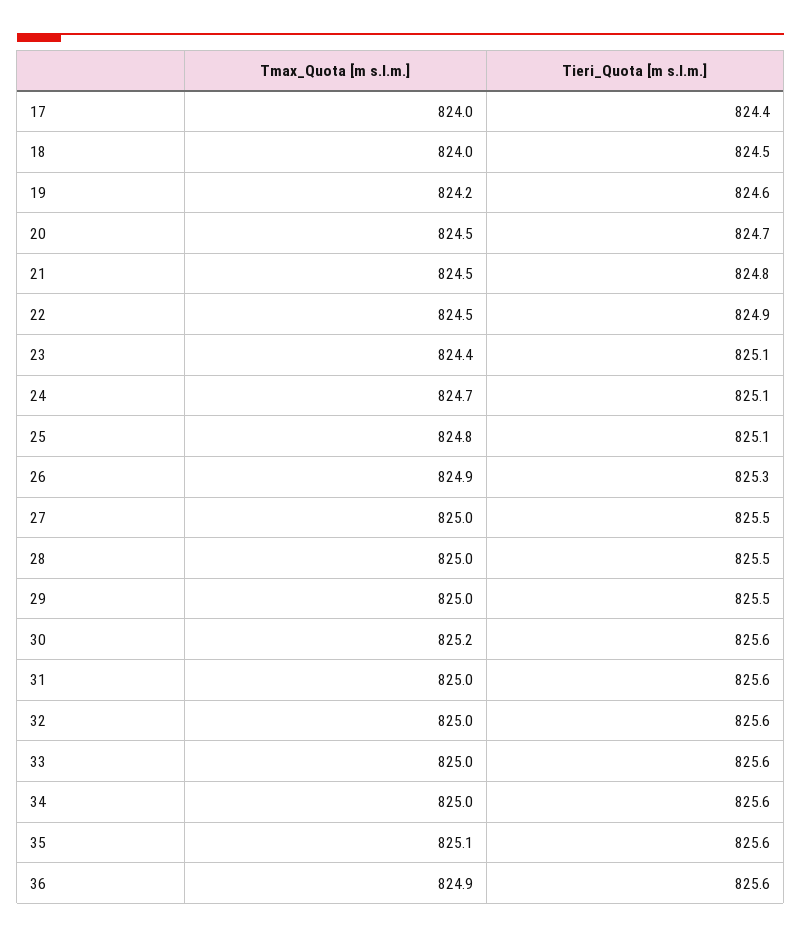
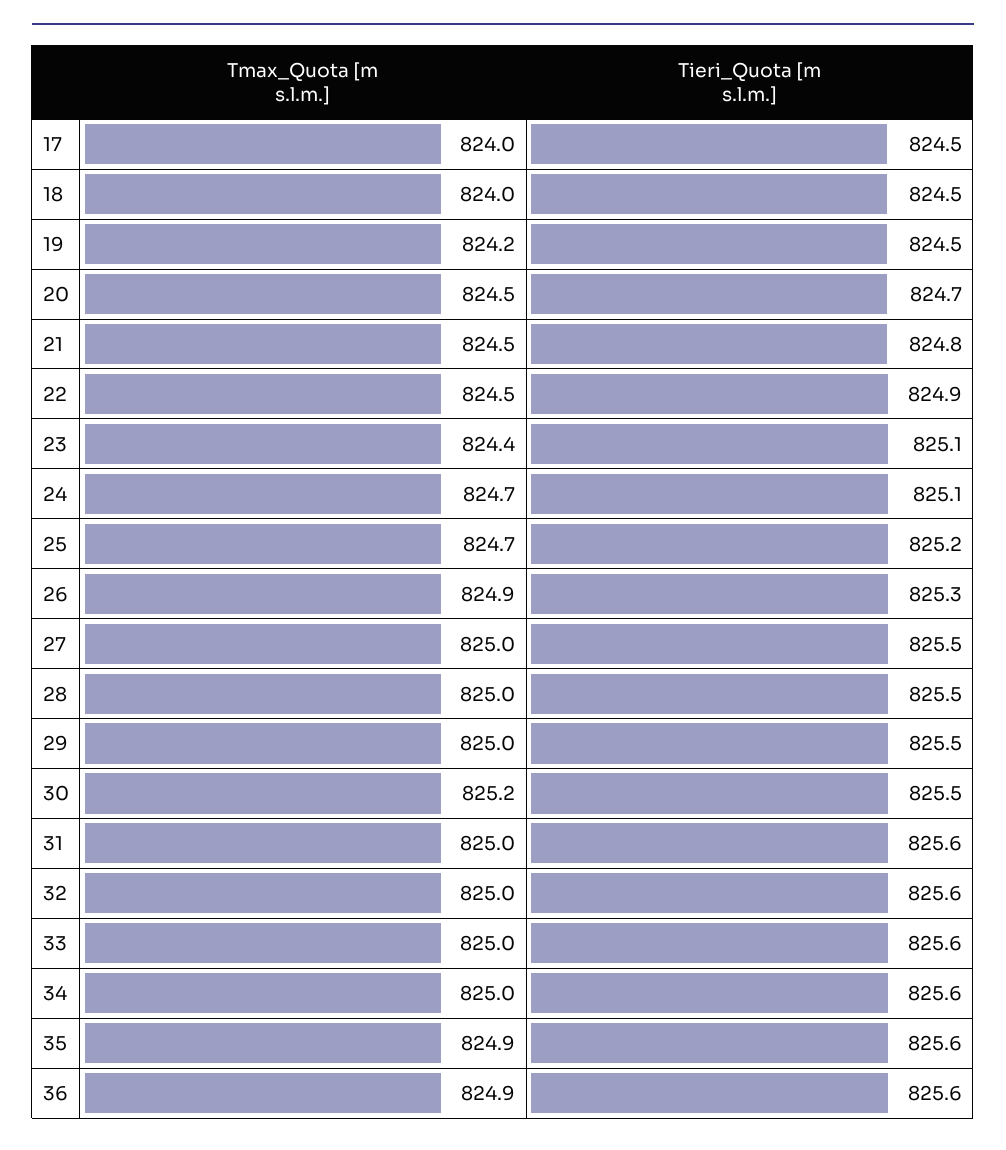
Tieri_Quota [m s.l.m.], 17: 824.4 -> 824.5
Tieri_Quota [m s.l.m.], 19: 824.6 -> 824.5
Tmax_Quota [m s.l.m.], 25: 824.8 -> 824.7
Tieri_Quota [m s.l.m.], 25: 825.1 -> 825.2
Tieri_Quota [m s.l.m.], 30: 825.6 -> 825.5
Tmax_Quota [m s.l.m.], 35: 825.1 -> 824.9

